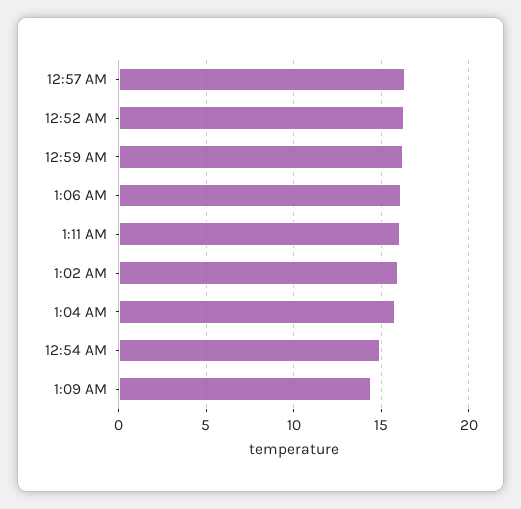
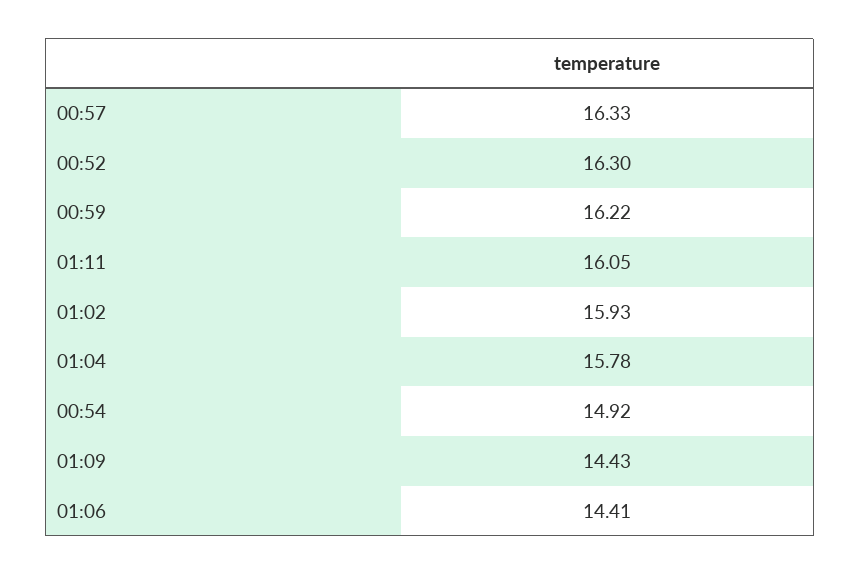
1:06 AM: 16 -> 14.41

